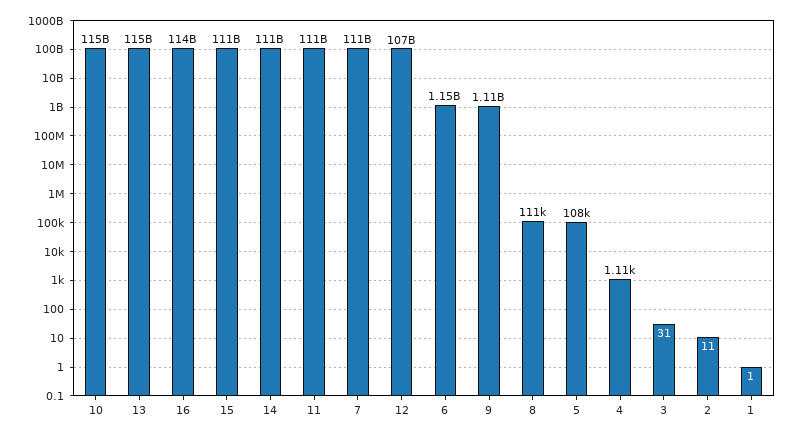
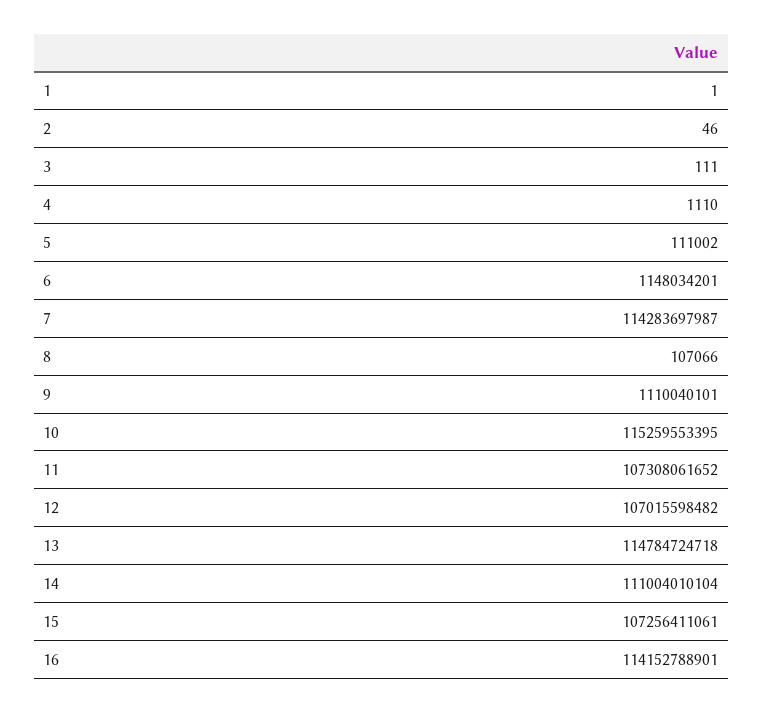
15: 111000000000 -> 107256411061
11: 111000000000 -> 107308061652
7: 111000000000 -> 114283697987
8: 111000 -> 107066
5: 108000 -> 111002
3: 31 -> 111
2: 11 -> 46

